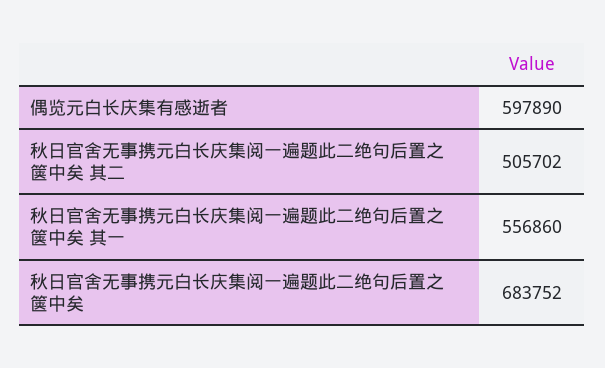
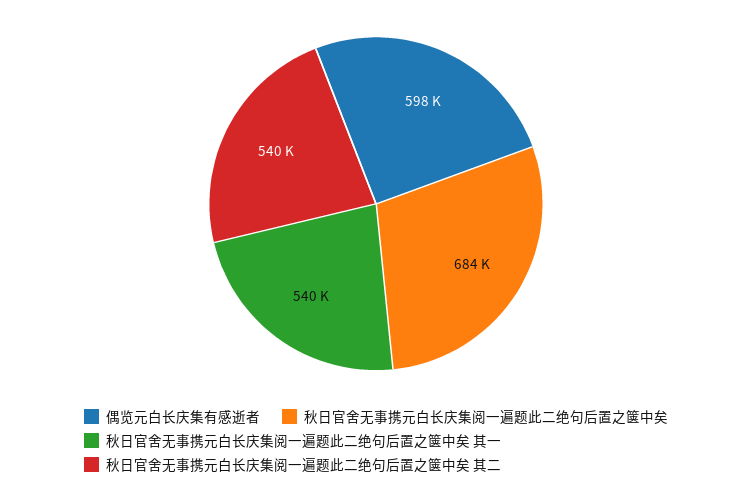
秋日官舍无事携元白长庆集阅一遍题此二绝句后置之箧中矣 其二: 505702 -> 540000
秋日官舍无事携元白长庆集阅一遍题此二绝句后置之箧中矣 其一: 556860 -> 540000

